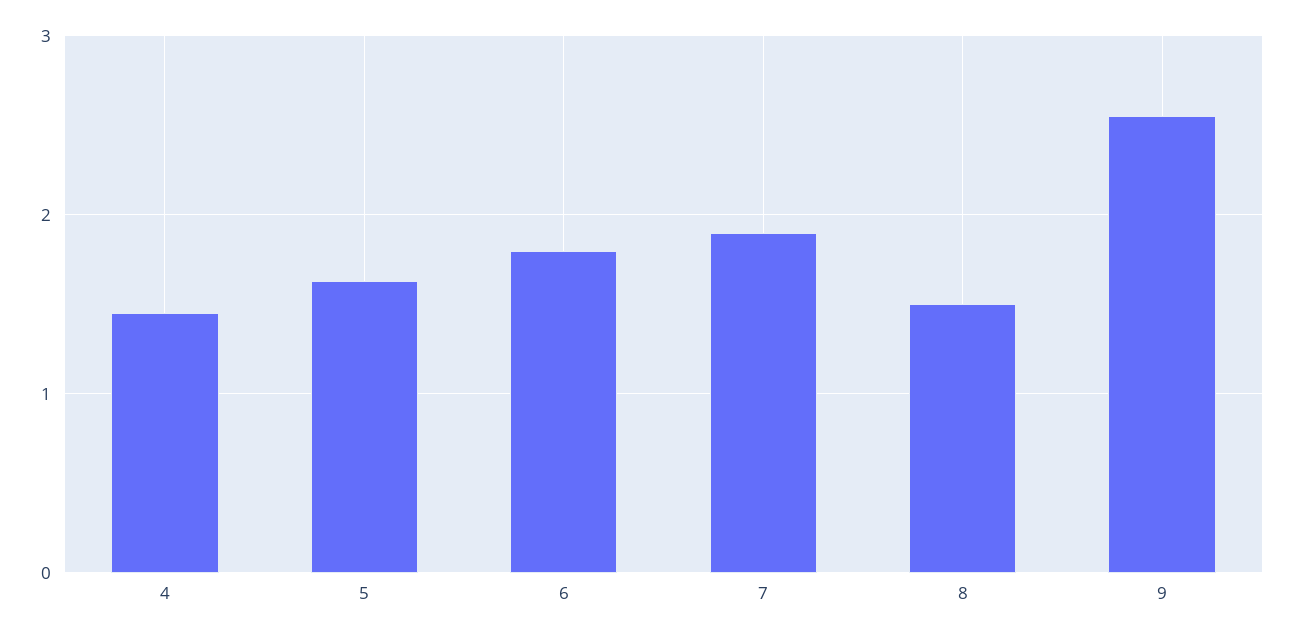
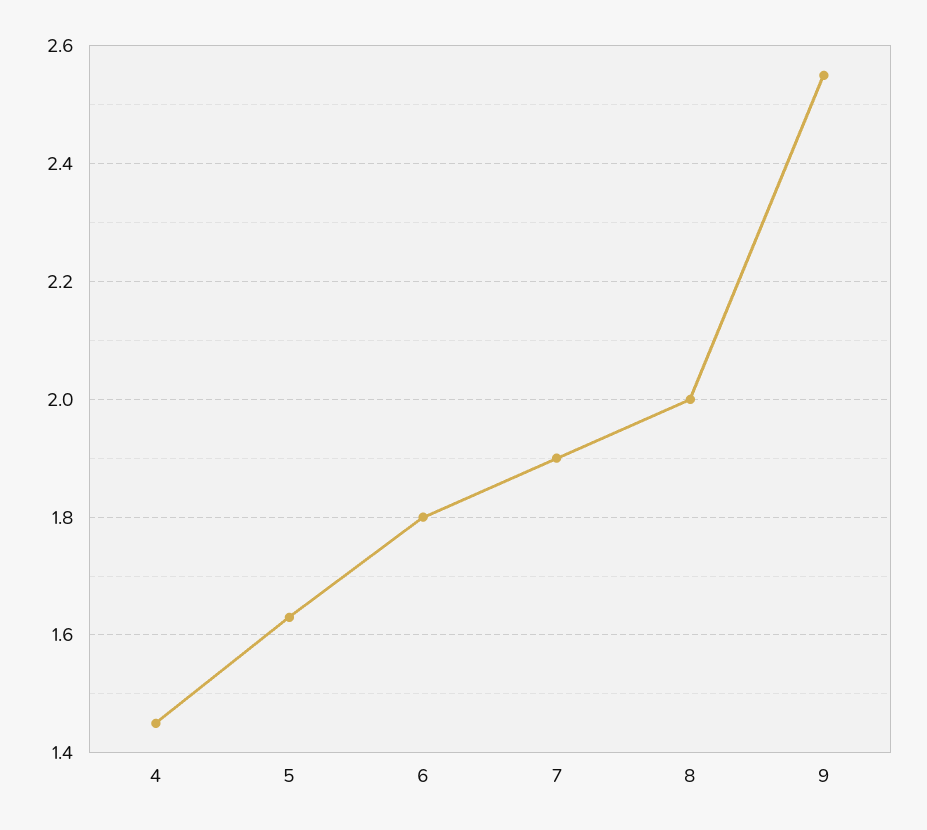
8: 1.5 -> 2

